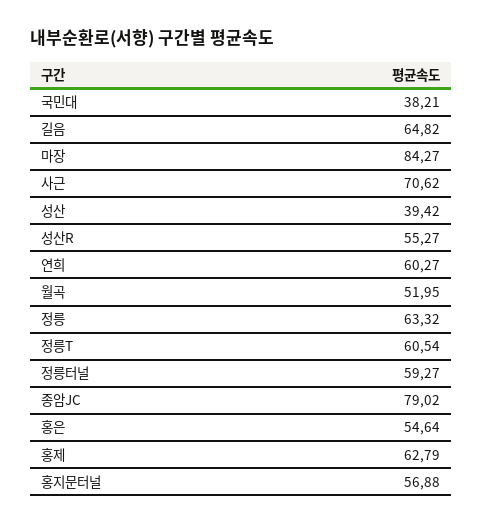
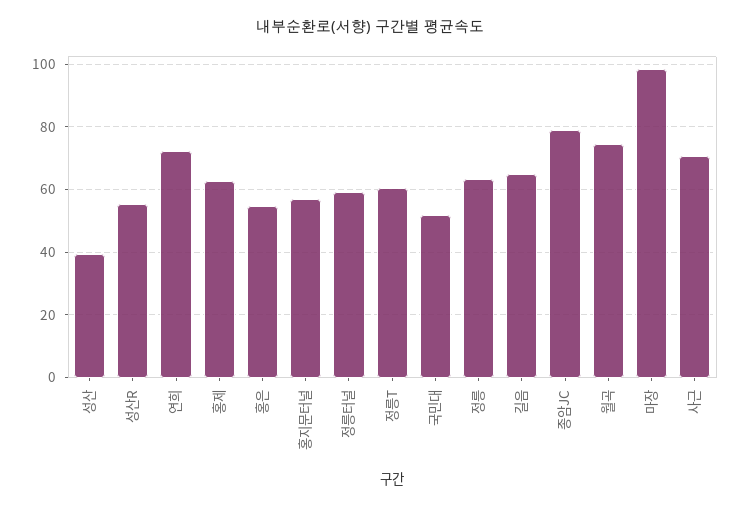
국민대: 38.21 -> 52
마장: 84.27 -> 98
연희: 60.27 -> 72
월곡: 51.95 -> 74

